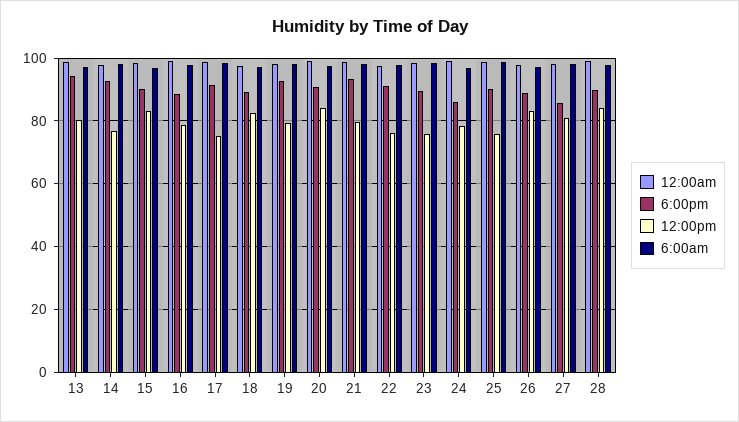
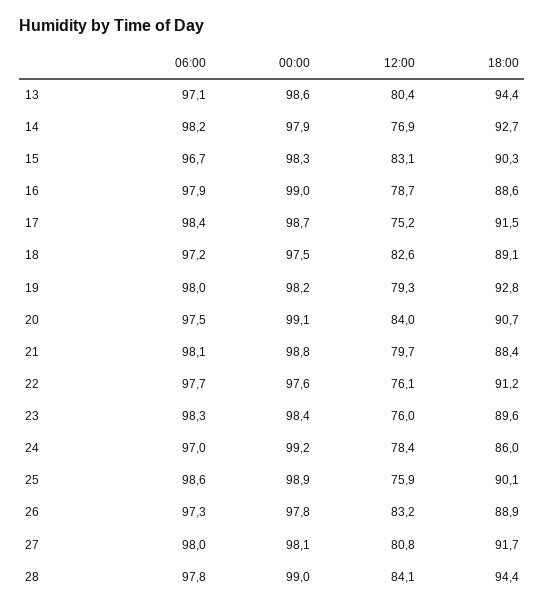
6:00pm, 21: 94 -> 88.4
6:00pm, 27: 86 -> 91.7
6:00pm, 28: 90 -> 94.4

